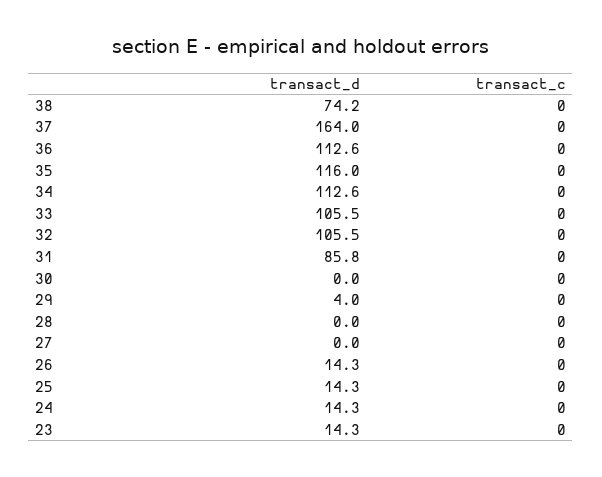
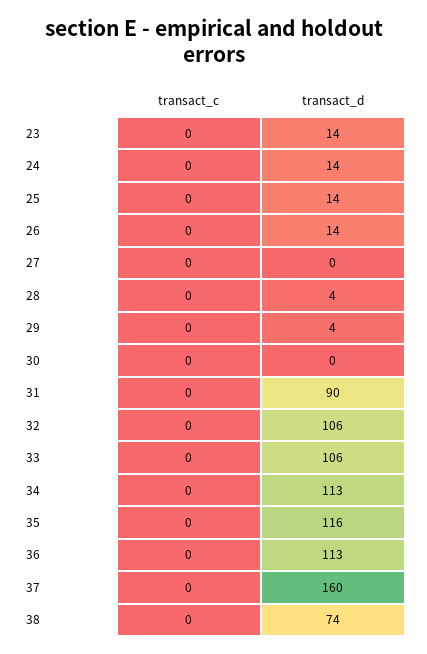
transact_d, 37: 164 -> 160
transact_d, 31: 85.8 -> 90
transact_d, 28: 0 -> 4

